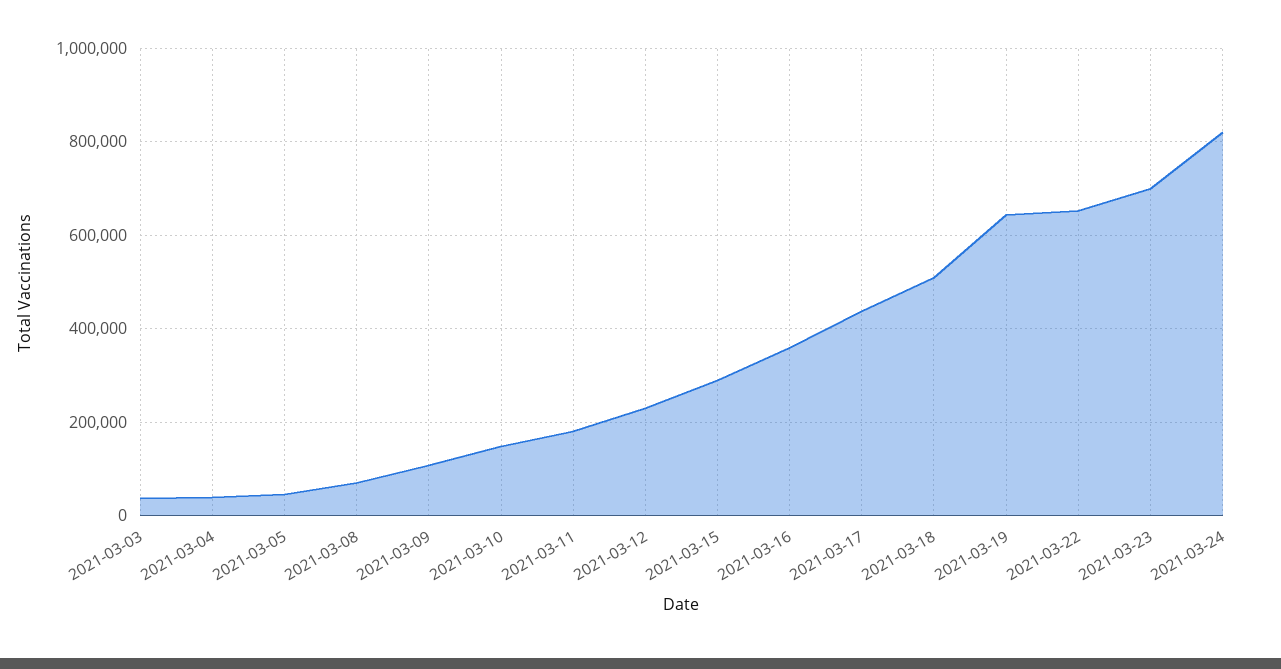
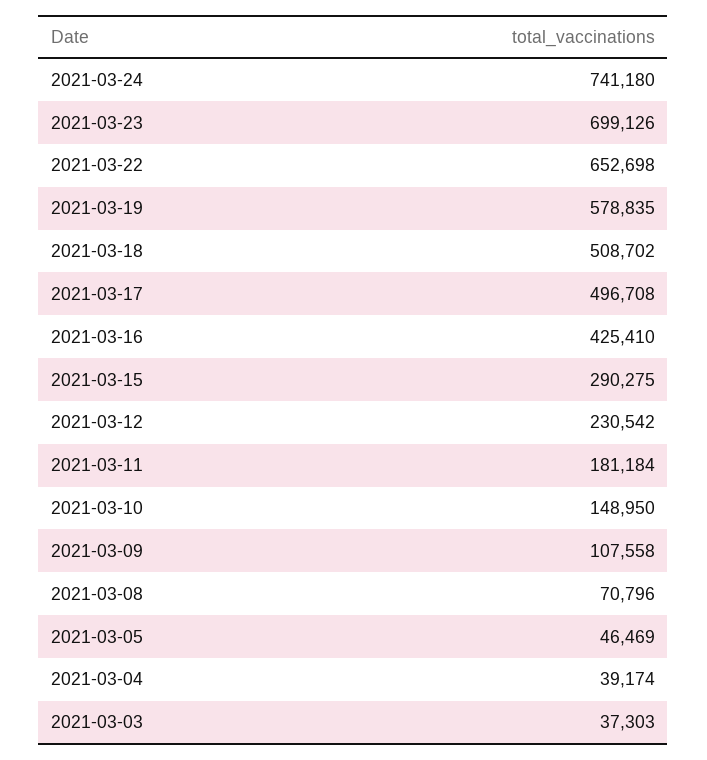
2021-03-16: 360000 -> 425410
2021-03-17: 440000 -> 496708
2021-03-19: 640000 -> 578835
2021-03-24: 820000 -> 741180

